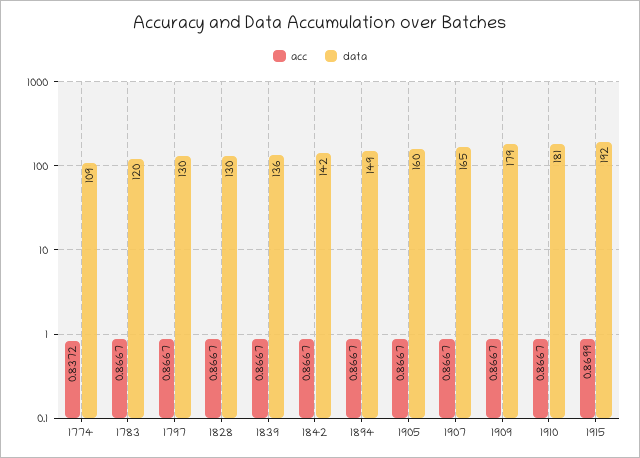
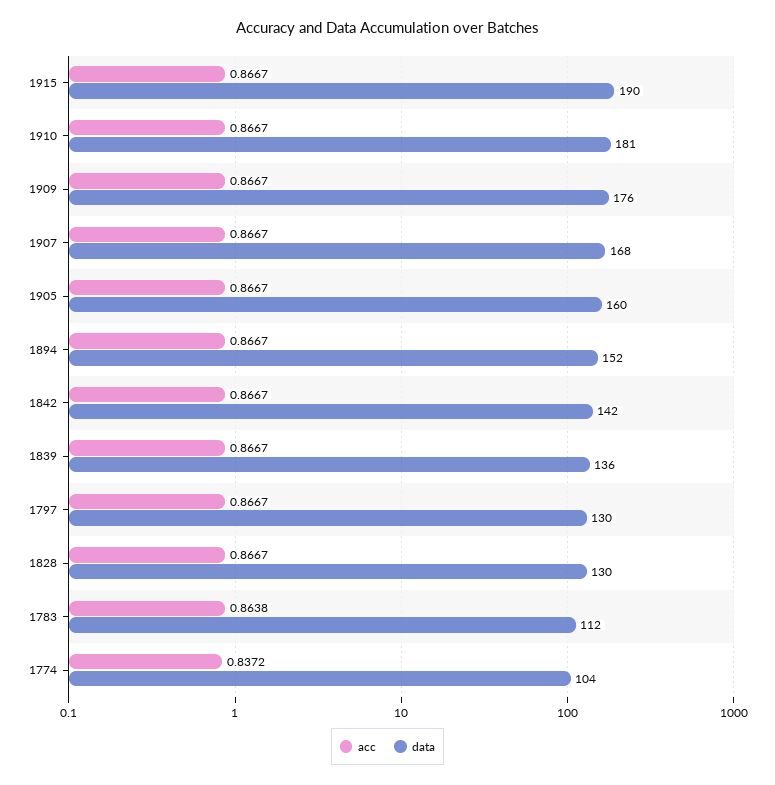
data, 1774: 109 -> 104
acc, 1783: 0.8667 -> 0.8638
data, 1783: 120 -> 112
data, 1894: 149 -> 152
data, 1907: 165 -> 168
data, 1909: 179 -> 176
acc, 1915: 0.8699 -> 0.8667
data, 1915: 192 -> 190

